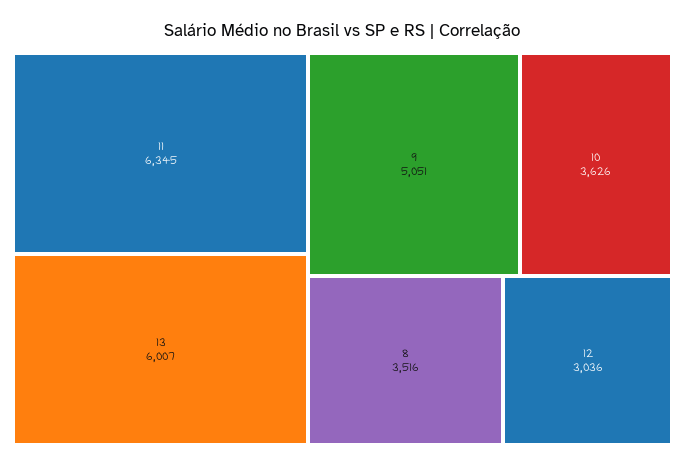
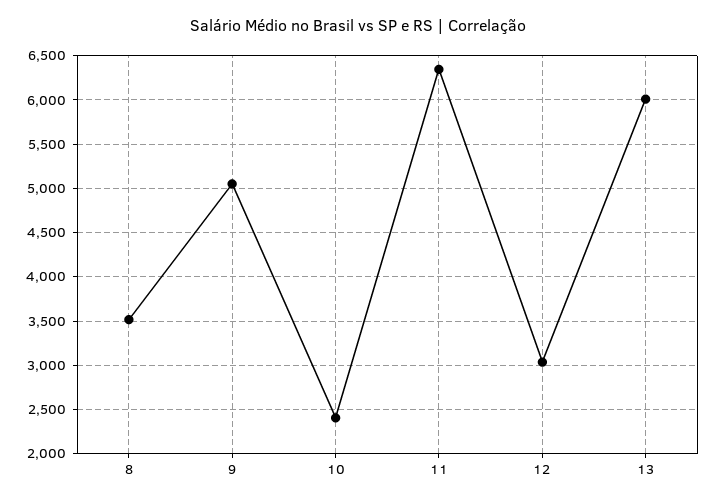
10: 3626 -> 2400

